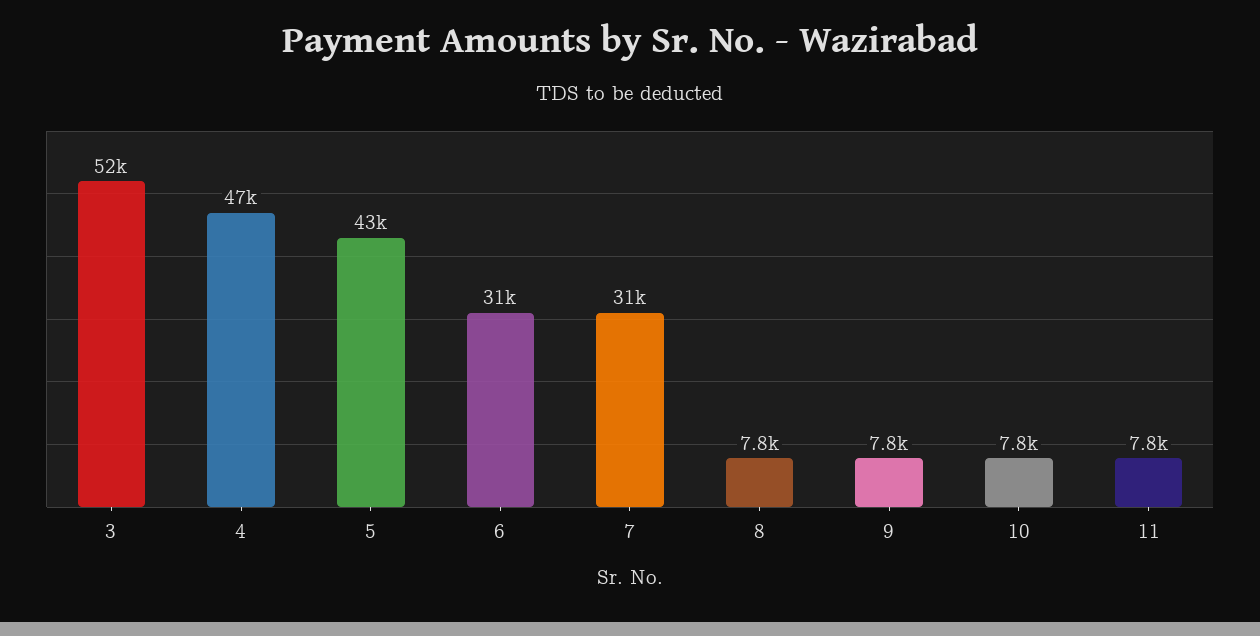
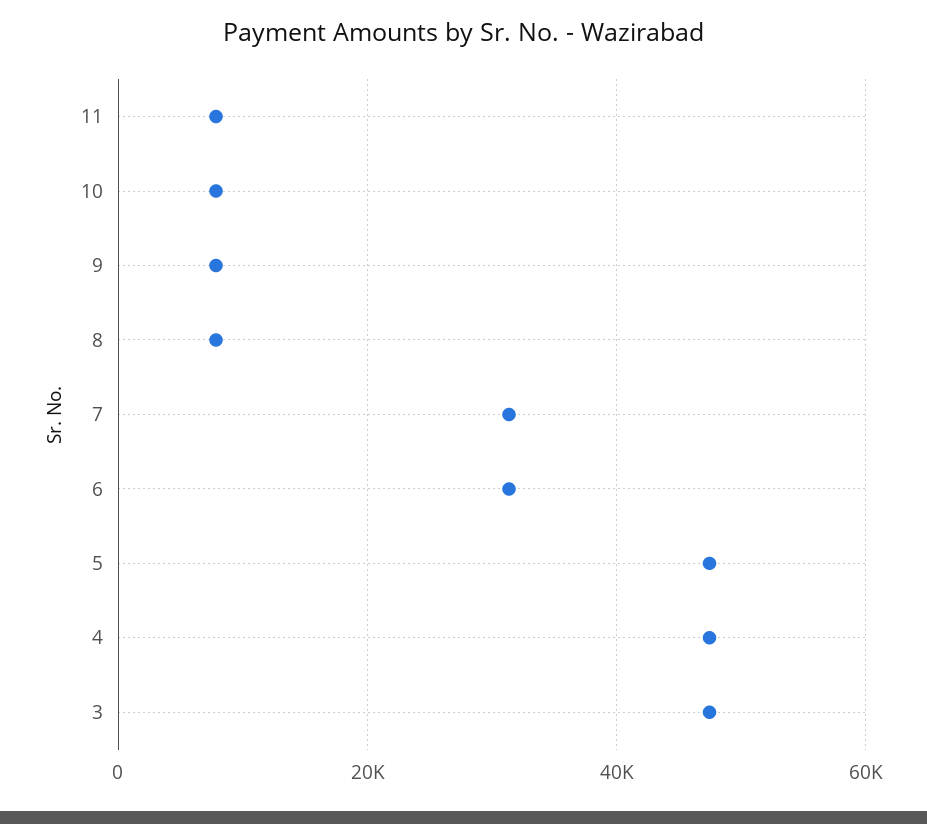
3: 52000 -> 48000
5: 43000 -> 48000

